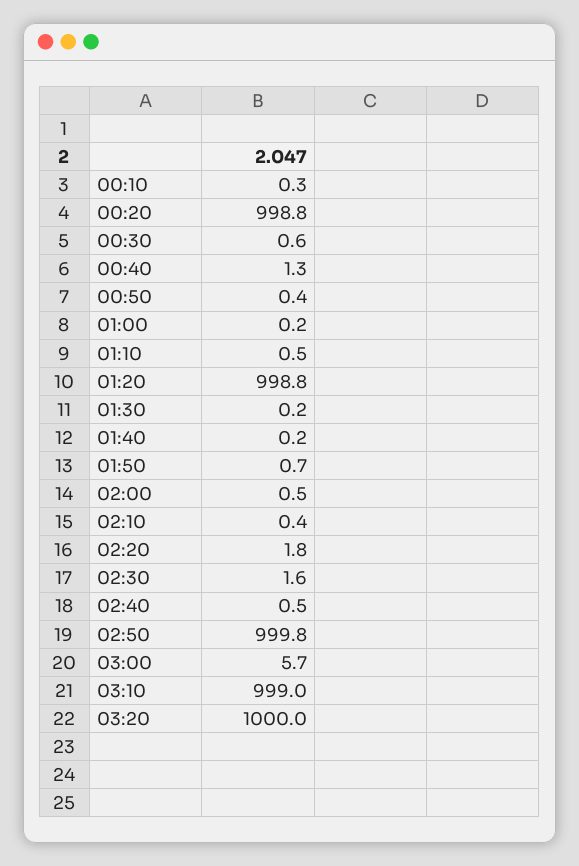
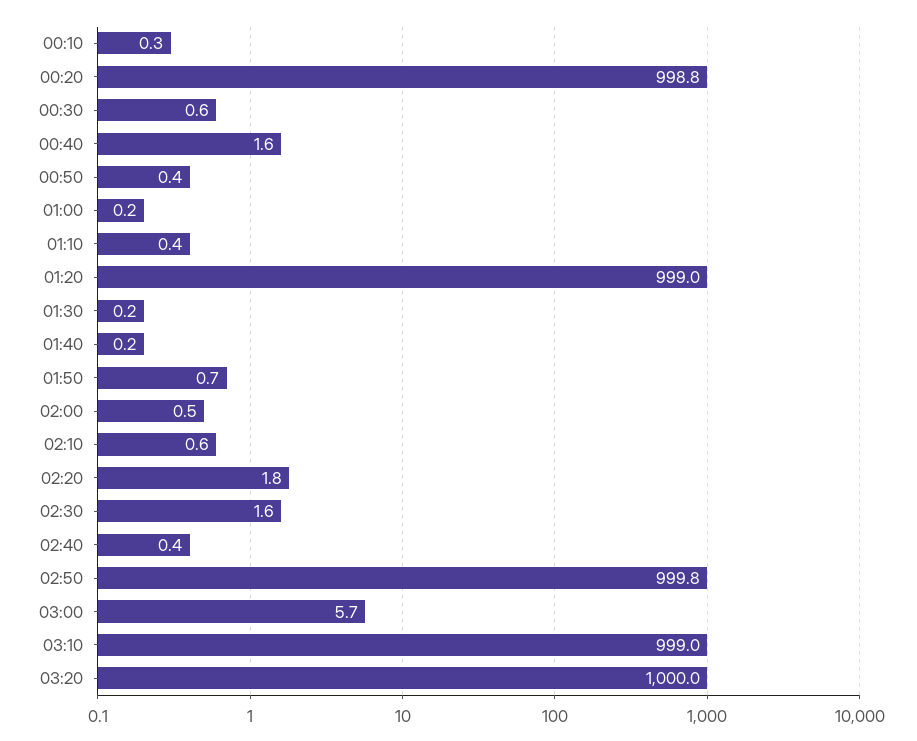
00:40: 1.3 -> 1.6
01:10: 0.5 -> 0.4
01:20: 998.8 -> 999
02:10: 0.4 -> 0.6
02:40: 0.5 -> 0.4

